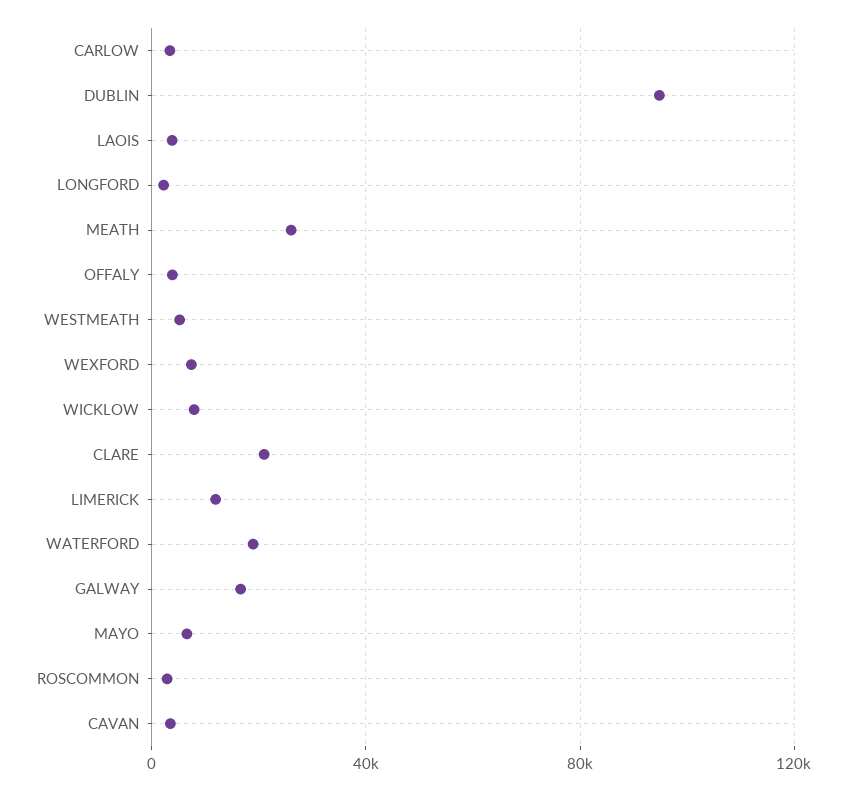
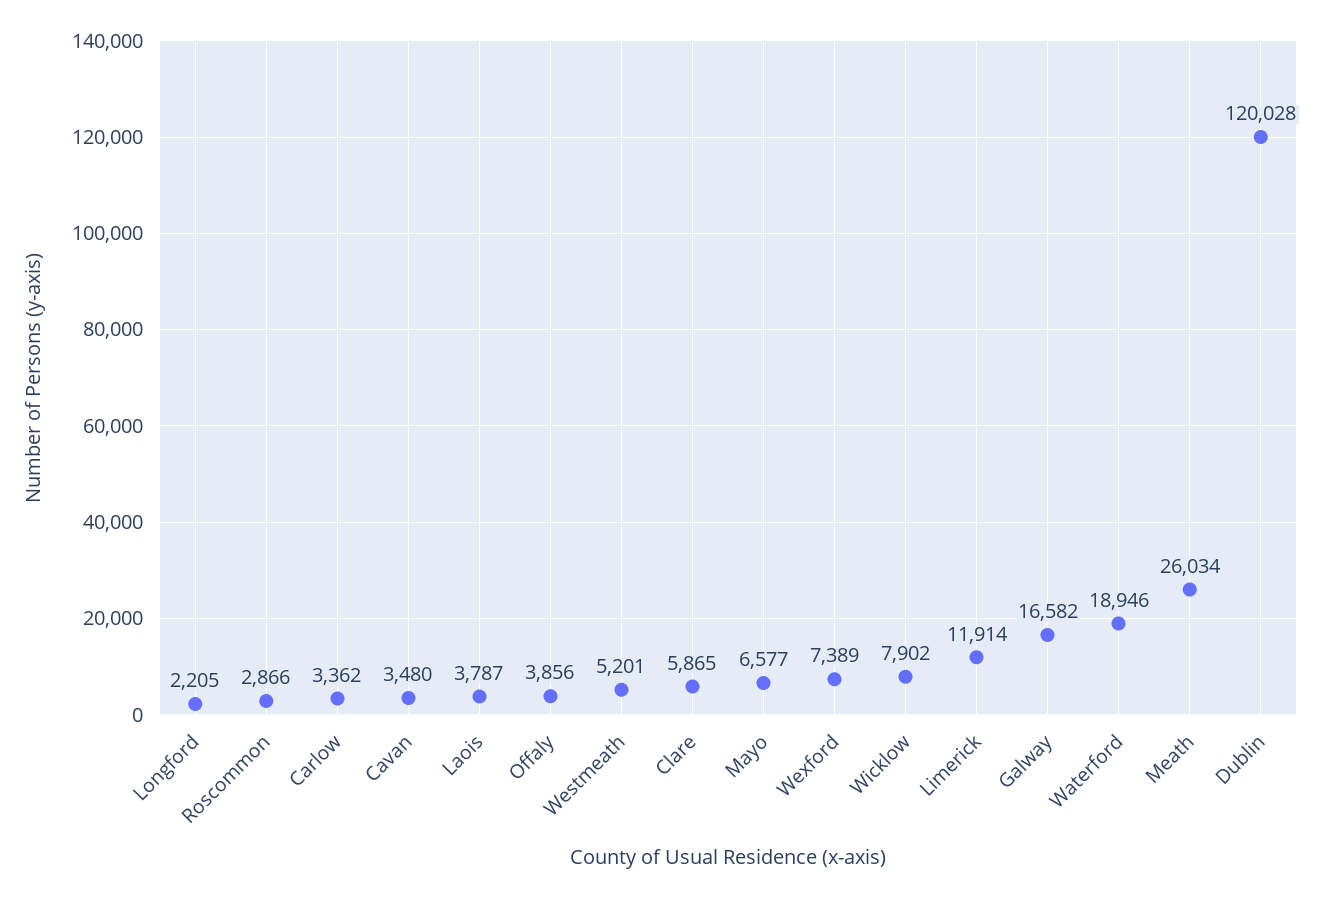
DUBLIN: 95000 -> 120028
CLARE: 20000 -> 5865

